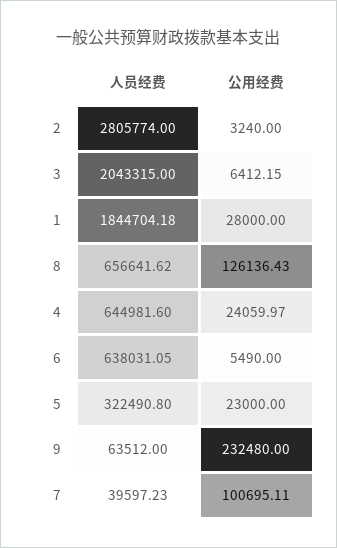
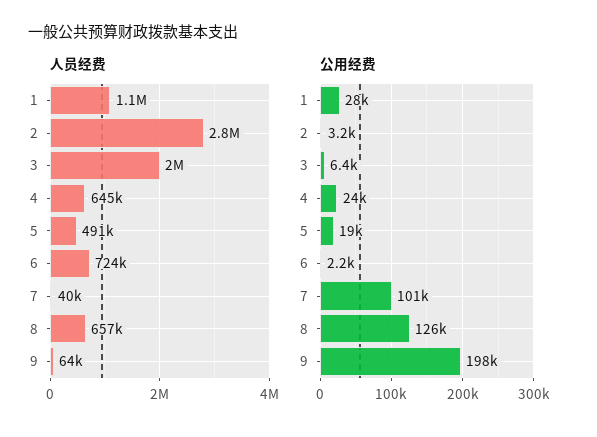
人员经费, 1: 1844704.18 -> 1100000
人员经费, 6: 638031.05 -> 724000
公用经费, 6: 5490 -> 2200
人员经费, 5: 322490.8 -> 491000
公用经费, 5: 23000 -> 19000
公用经费, 9: 232480 -> 198000

